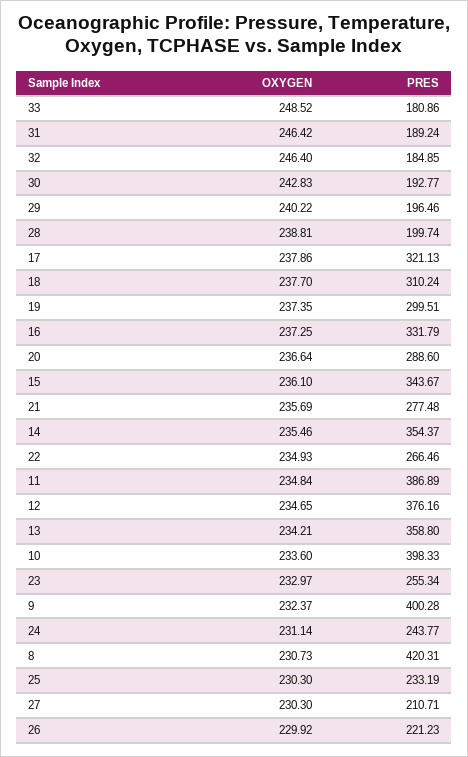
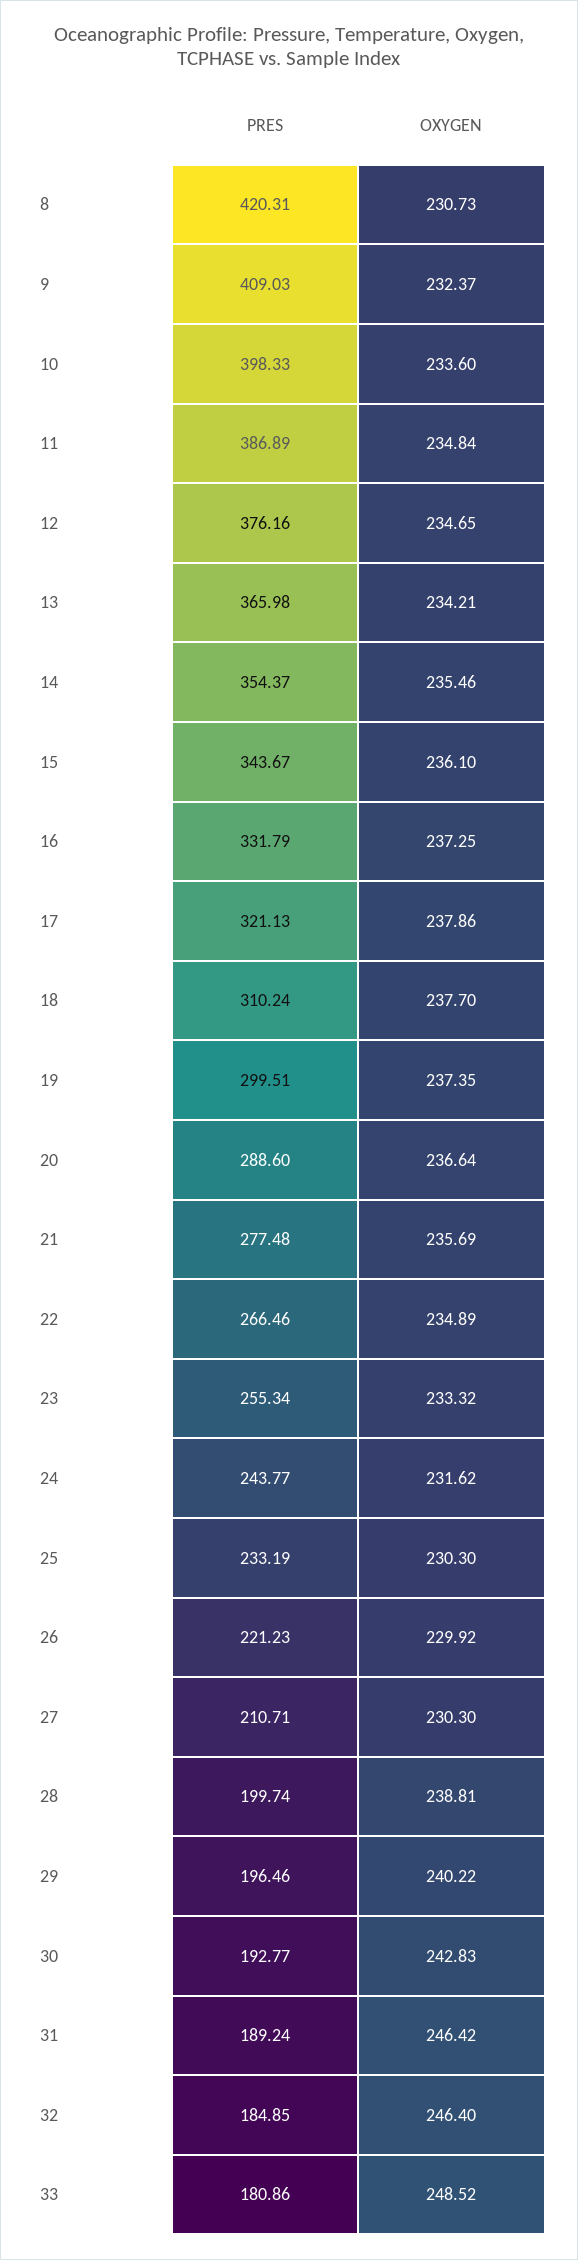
OXYGEN, 22: 234.93 -> 234.89
PRES, 13: 358.8 -> 365.98
OXYGEN, 23: 232.97 -> 233.32
PRES, 9: 400.28 -> 409.03
OXYGEN, 24: 231.14 -> 231.62

